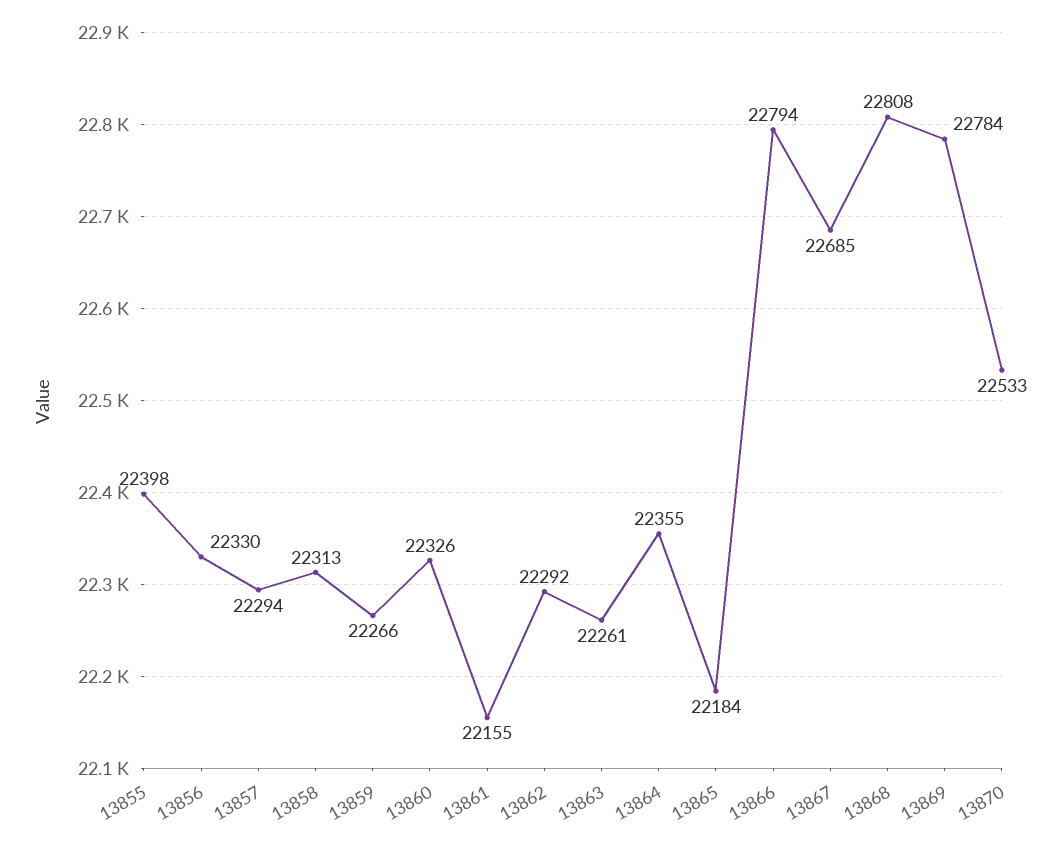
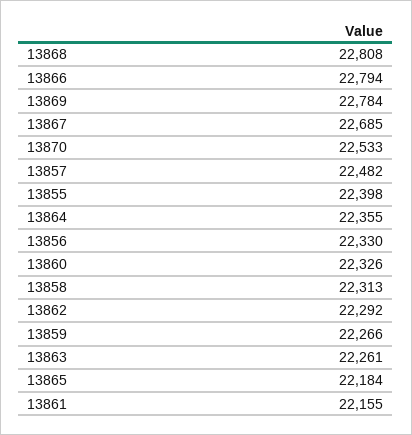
13857: 22294 -> 22482

